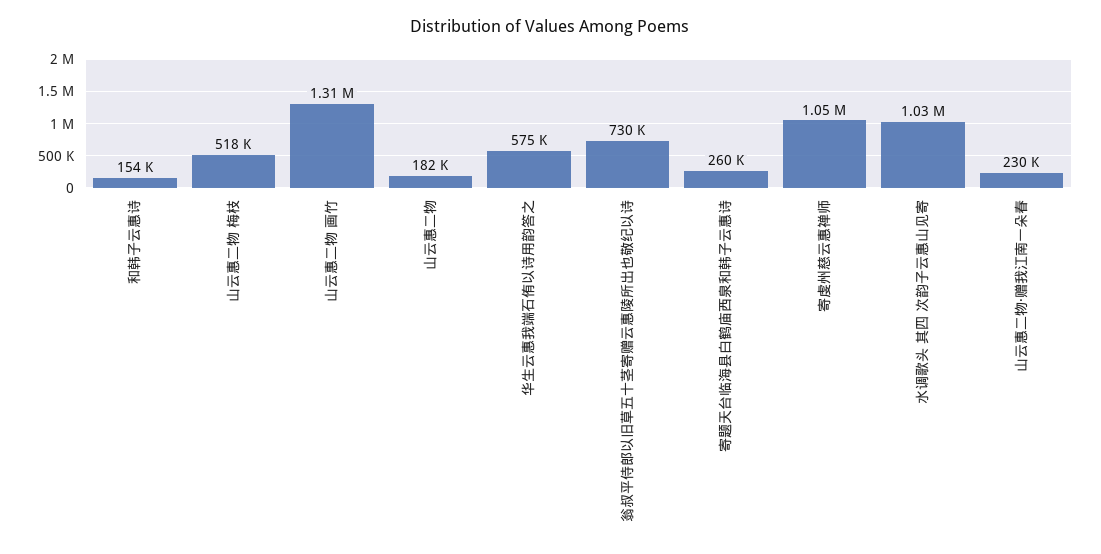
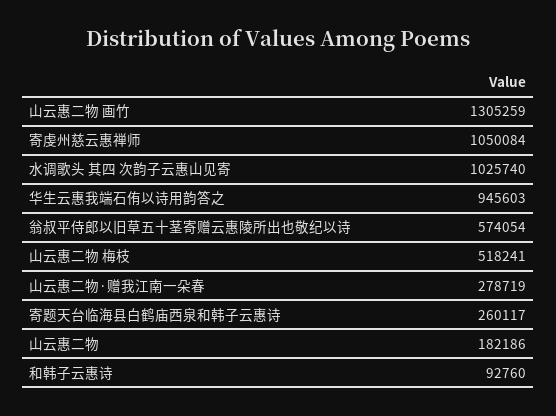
和韩子云惠诗: 154000 -> 92760
华生云惠我端石侑以诗用韵答之: 575000 -> 945603
翁叔平侍郎以旧草五十茎寄赠云惠陵所出也敬纪以诗: 730000 -> 574054
山云惠二物·赠我江南一朵春: 230000 -> 278719

